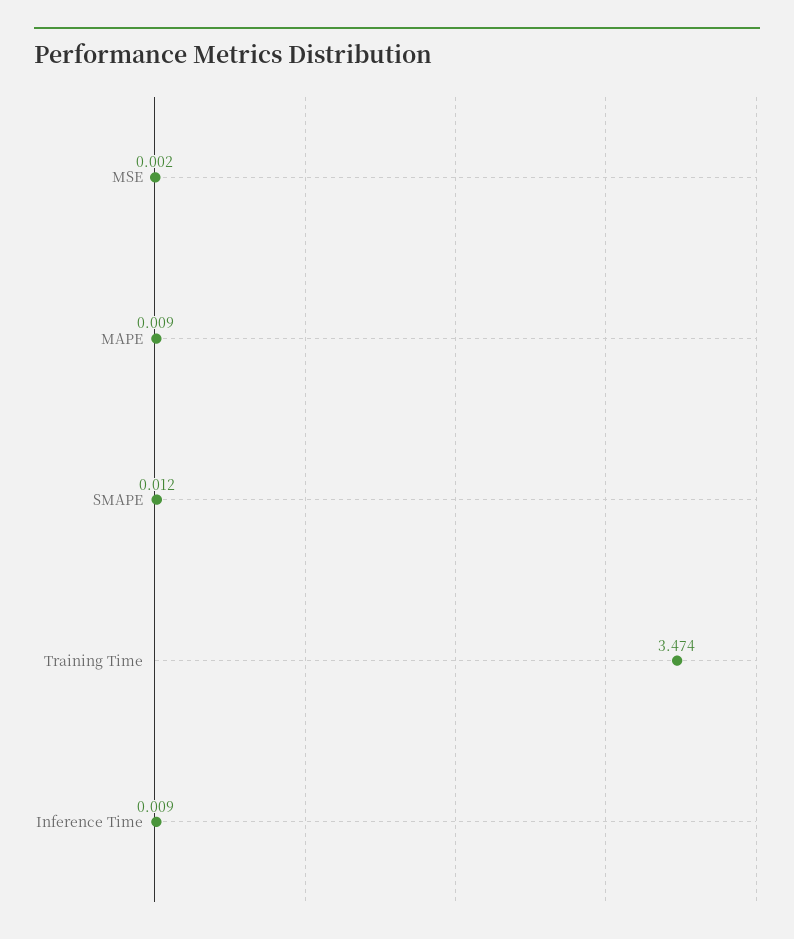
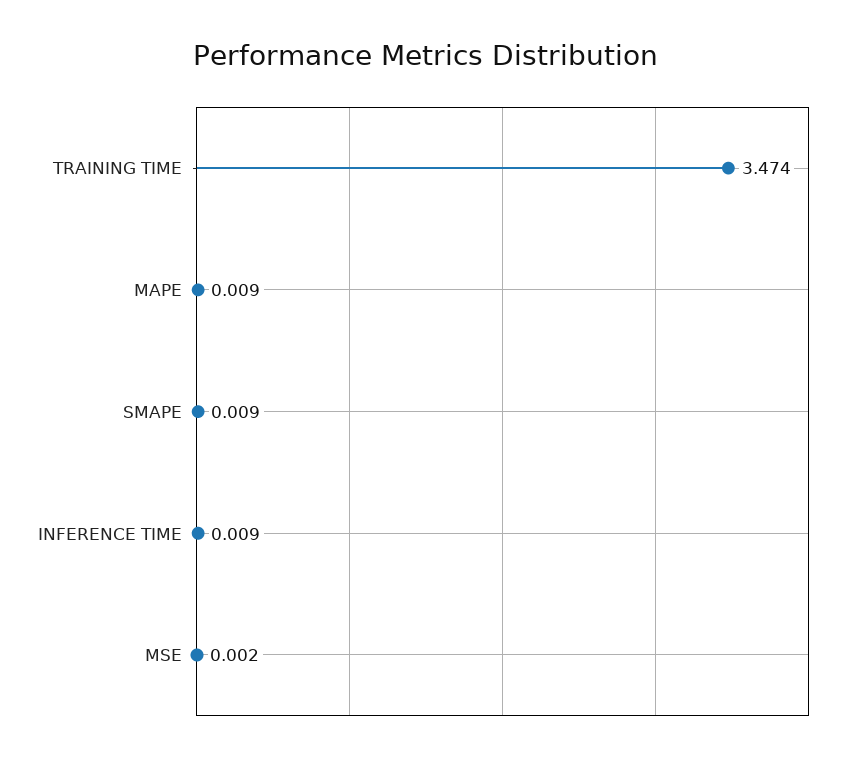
SMAPE: 0.012 -> 0.009

